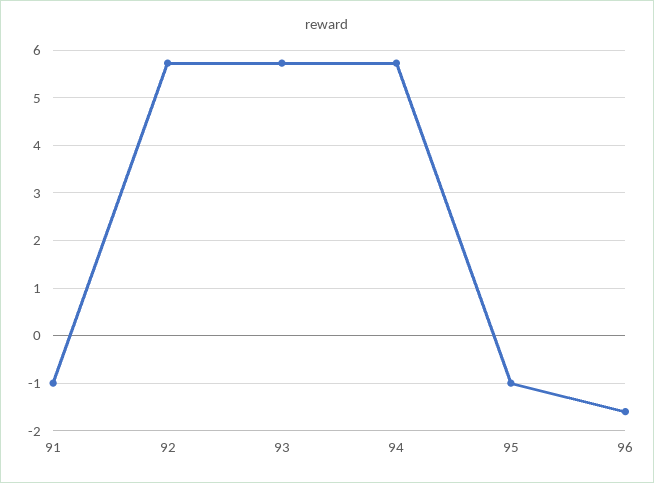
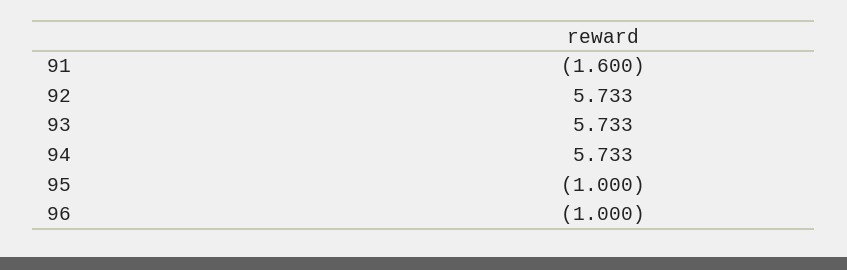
91: -1 -> -1.6
96: -1.6 -> -1

